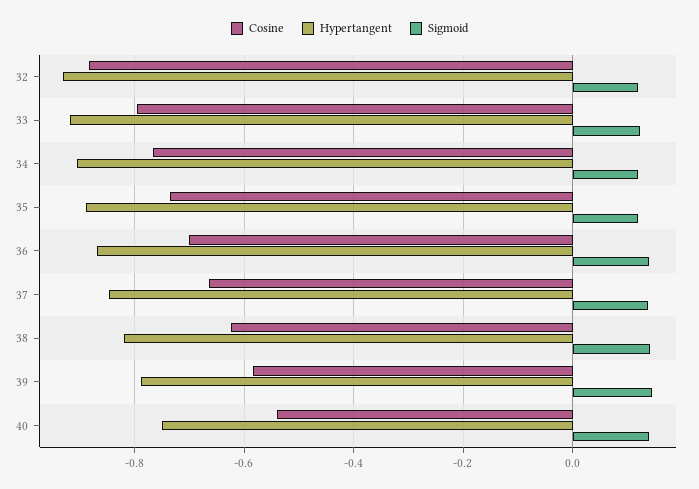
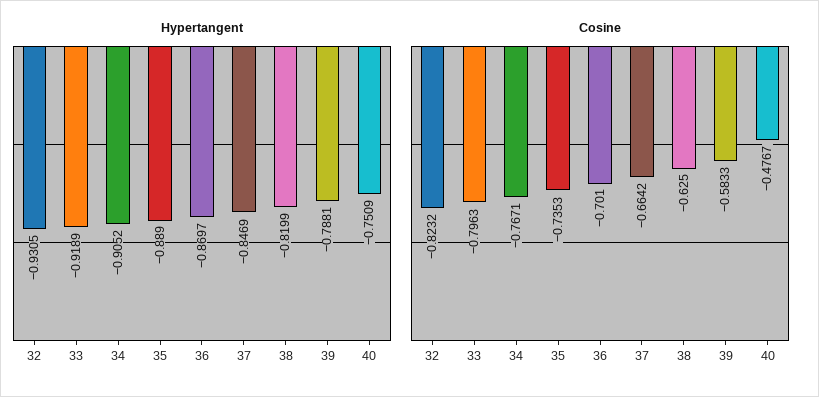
Cosine, 32: -0.88 -> -0.8232
Sigmoid, 32: 0.12 -> none
Sigmoid, 33: 0.12 -> none
Sigmoid, 34: 0.12 -> none
Sigmoid, 35: 0.12 -> none
Sigmoid, 36: 0.14 -> none
Sigmoid, 37: 0.14 -> none
Sigmoid, 38: 0.14 -> none
Sigmoid, 39: 0.14 -> none
Cosine, 40: -0.54 -> -0.4767
Sigmoid, 40: 0.14 -> none

